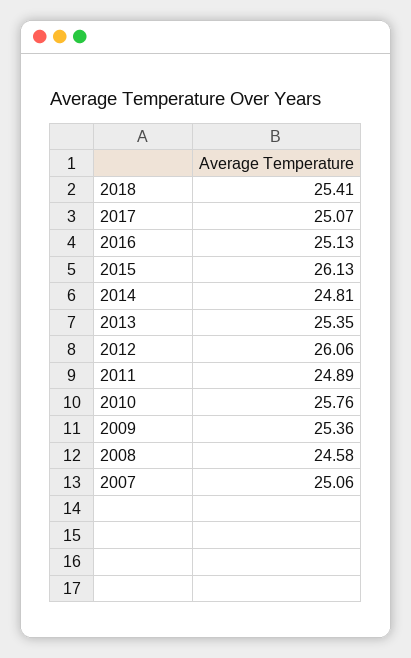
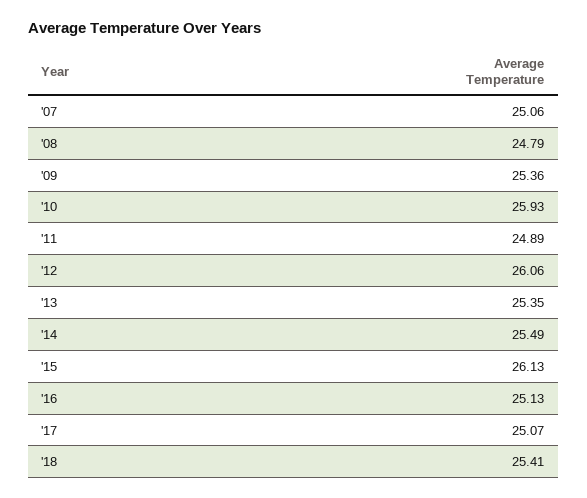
2014: 24.81 -> 25.49
2010: 25.76 -> 25.93
2008: 24.58 -> 24.79

